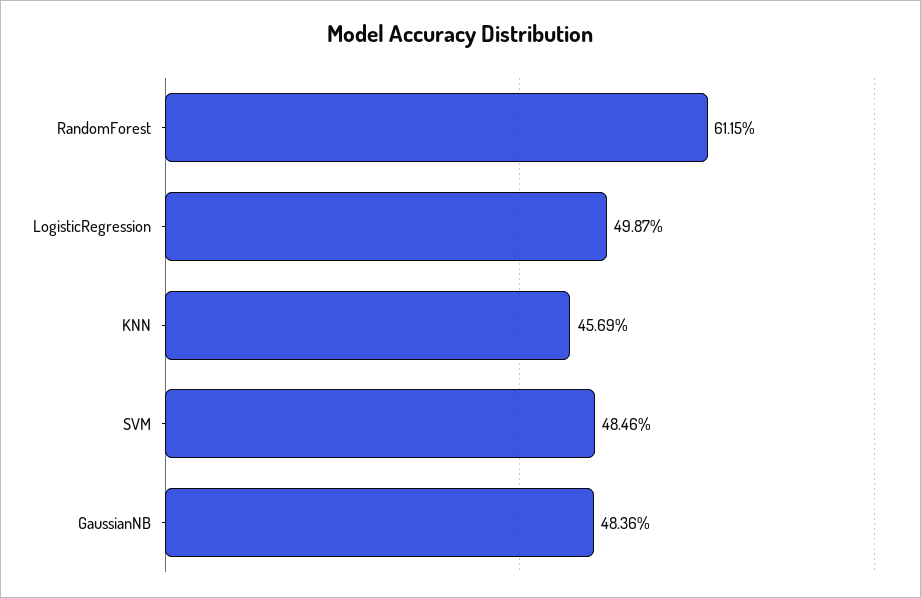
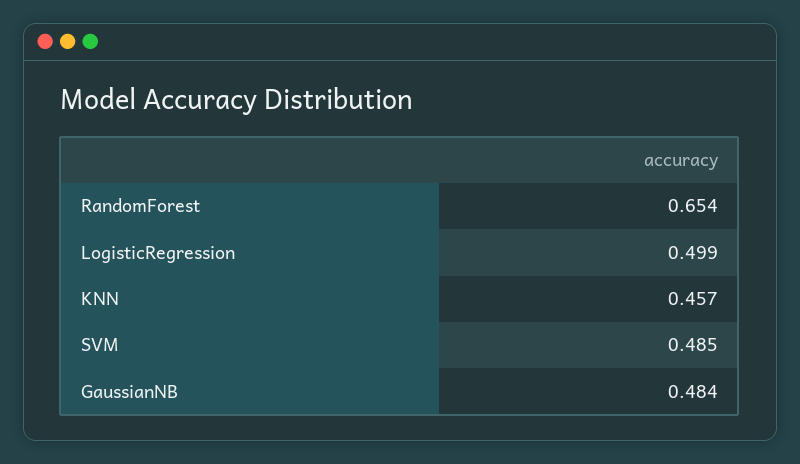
RandomForest: 0.6115 -> 0.654

